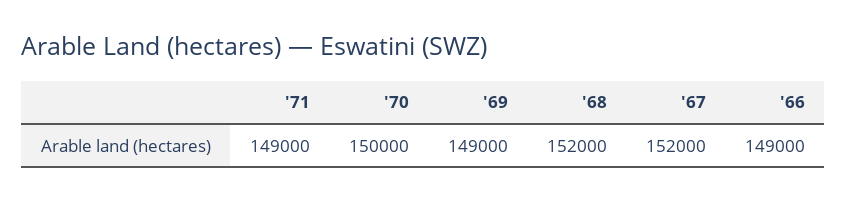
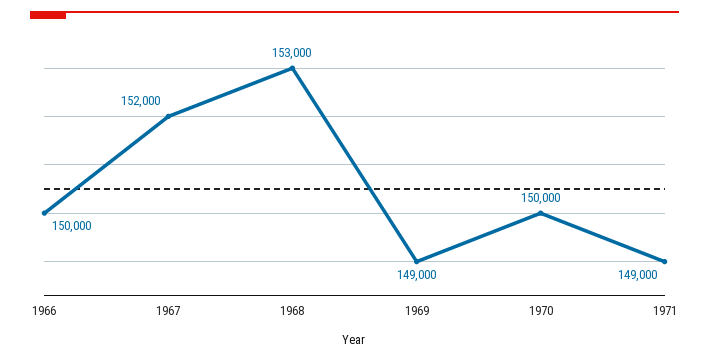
'68: 152000 -> 153000
'66: 149000 -> 150000

